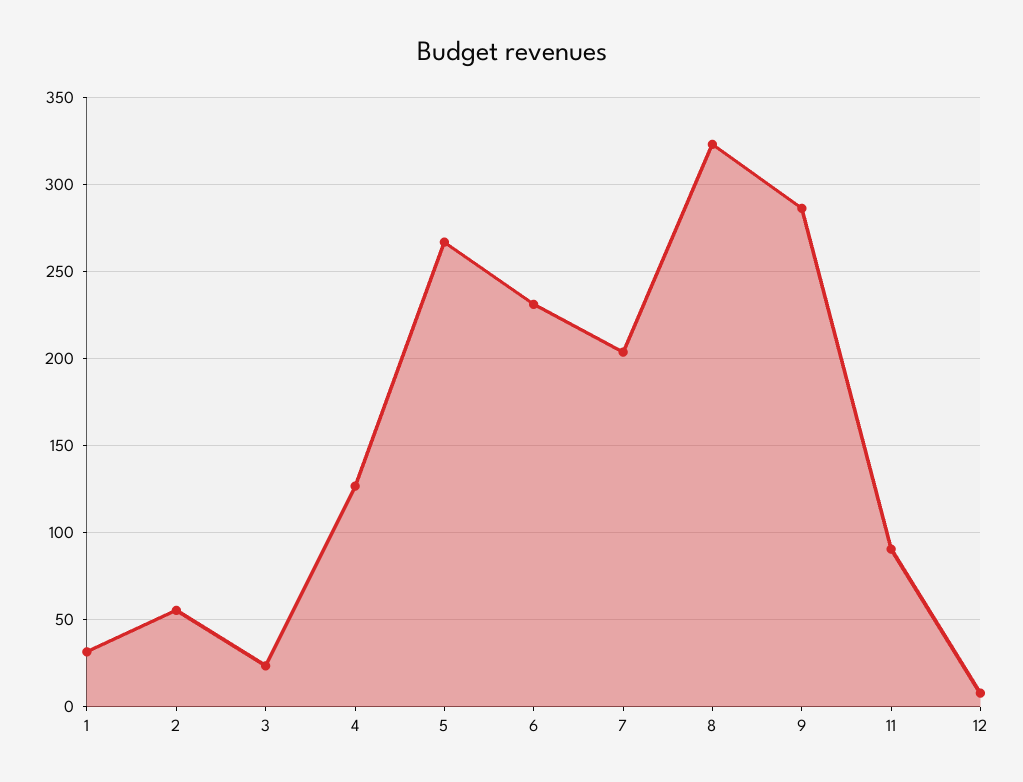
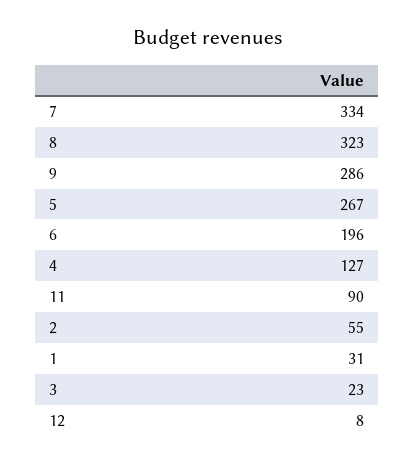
6: 230 -> 196
7: 205 -> 334

